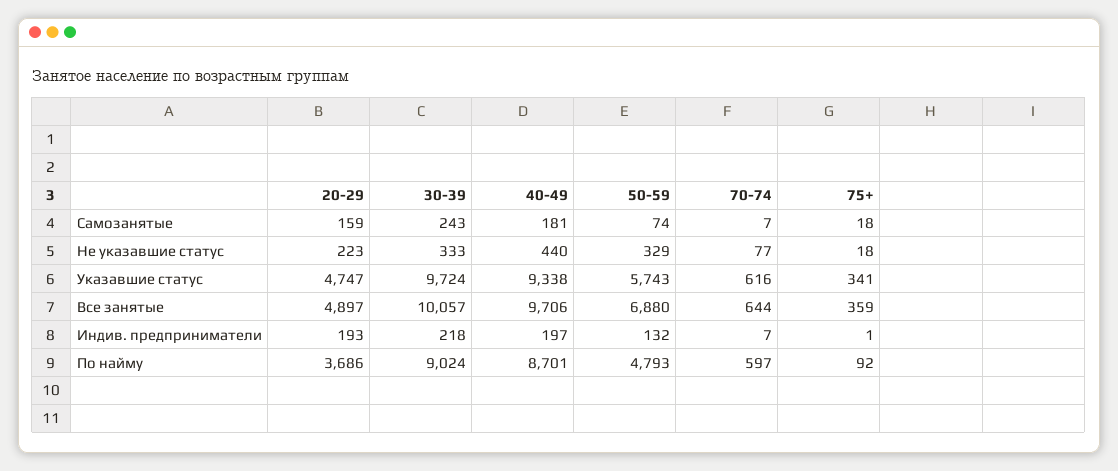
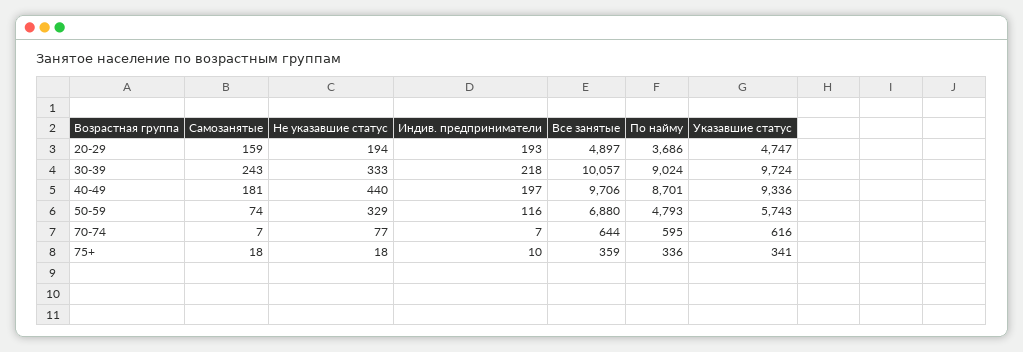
20-29, Не указавшие статус: 223 -> 194
40-49, Указавшие статус: 9338 -> 9336
50-59, Индив. предприниматели: 132 -> 116
75+, Индив. предприниматели: 1 -> 10
70-74, По найму: 597 -> 595
75+, По найму: 92 -> 336

